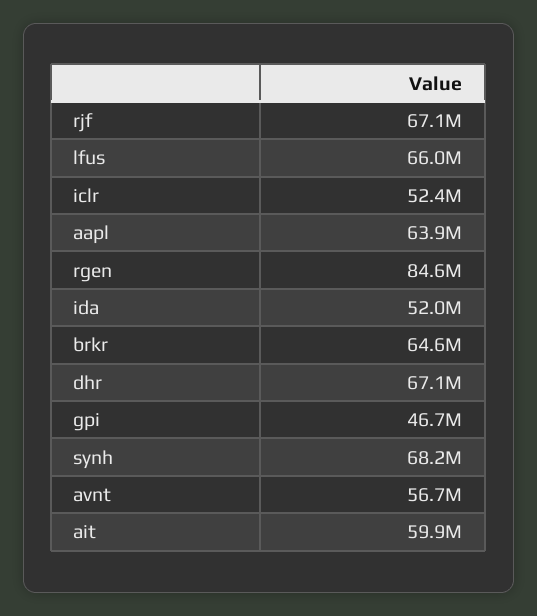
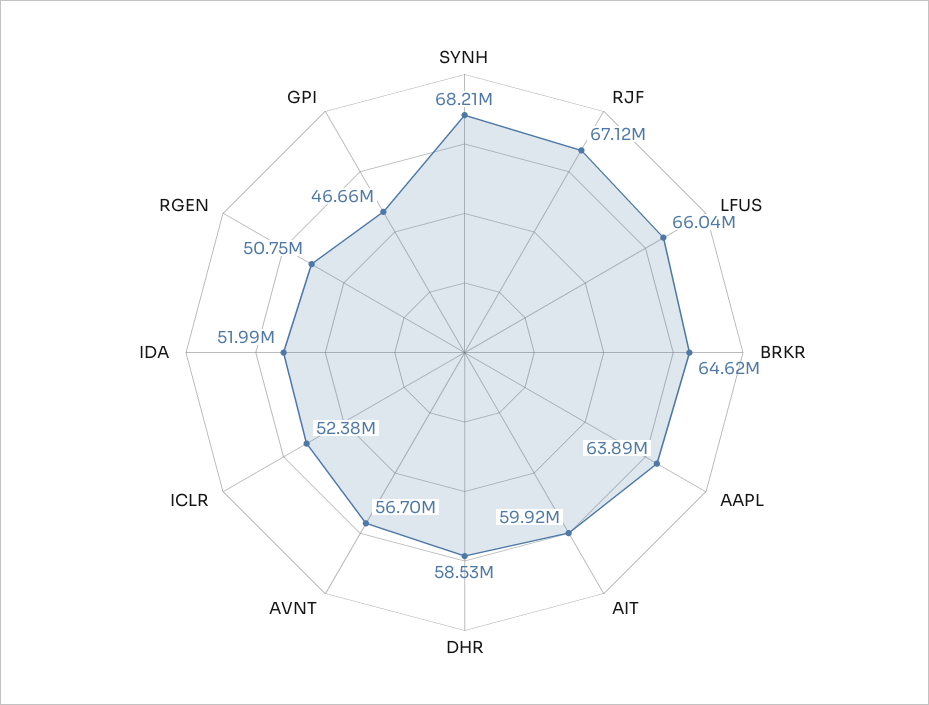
rgen: 84600000 -> 50750000
dhr: 67100000 -> 58530000

